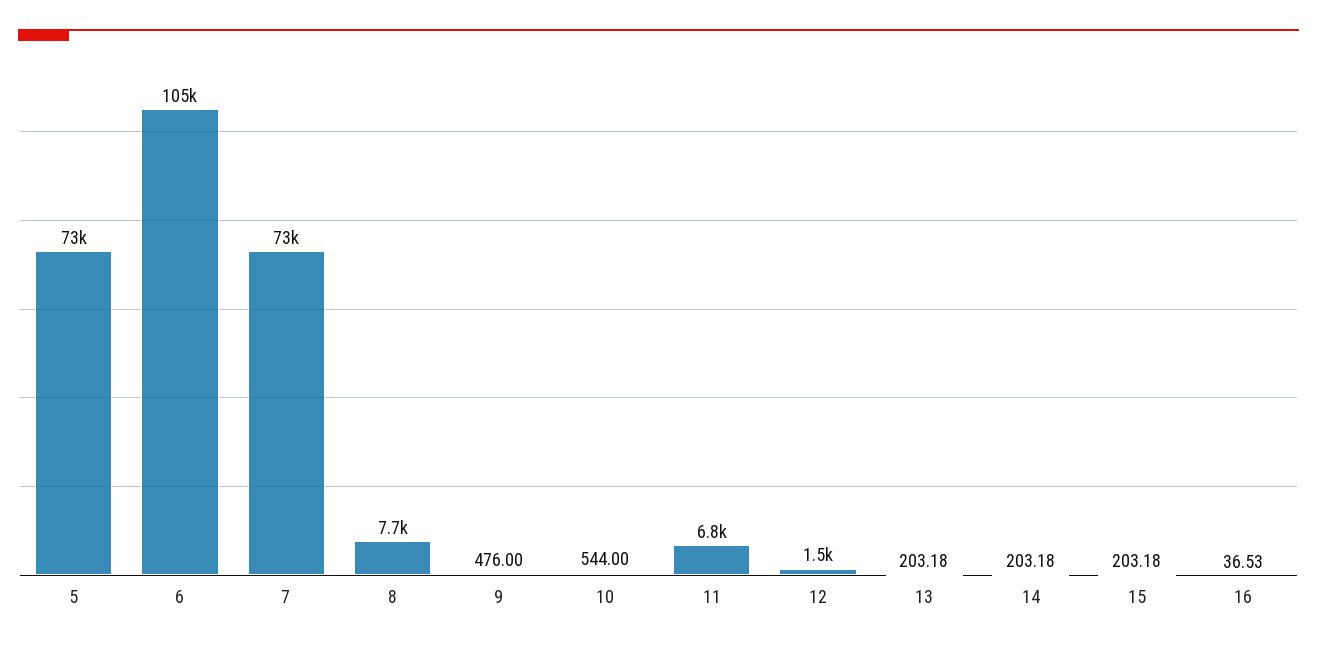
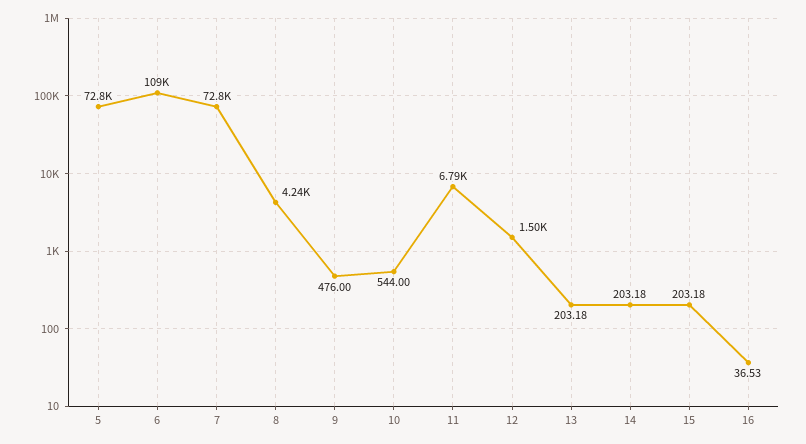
6: 105000 -> 109000
8: 7700 -> 4240

